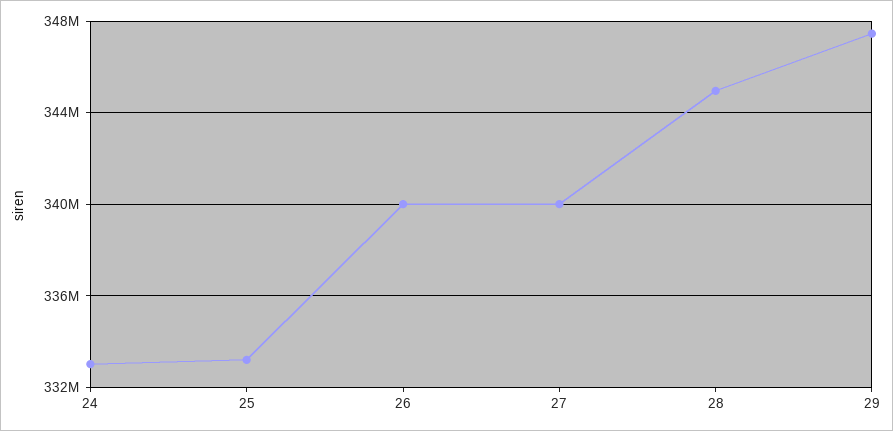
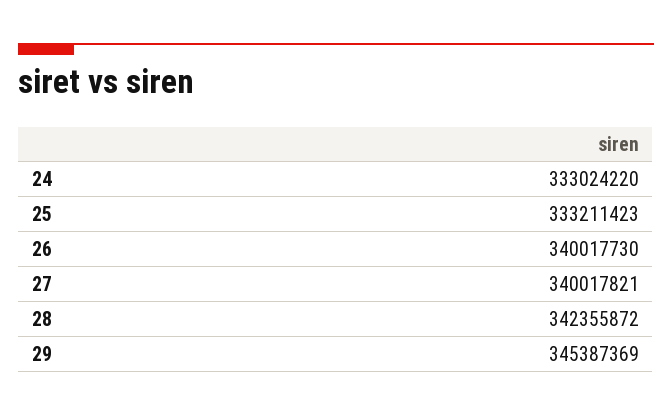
28: 345000000 -> 342355872
29: 347500000 -> 345387369

